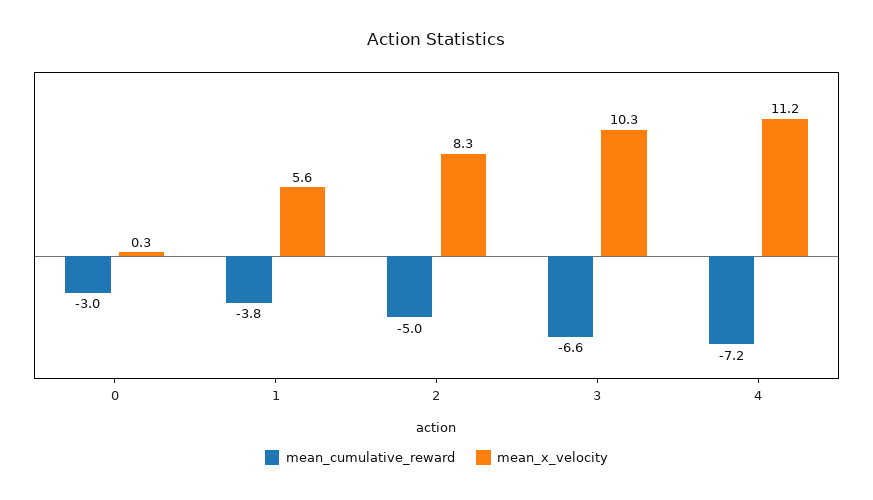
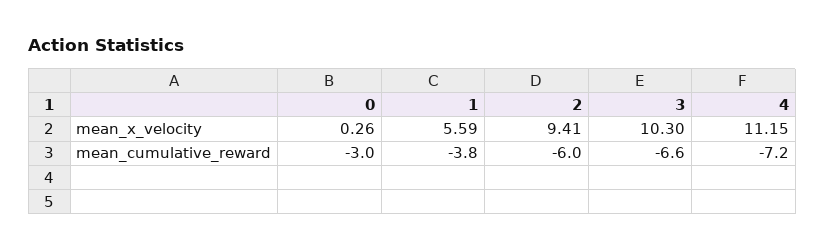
mean_cumulative_reward, 2: -5 -> -6
mean_x_velocity, 2: 8.3 -> 9.41

